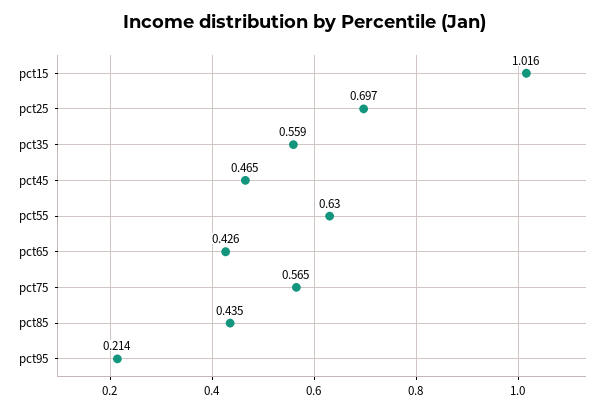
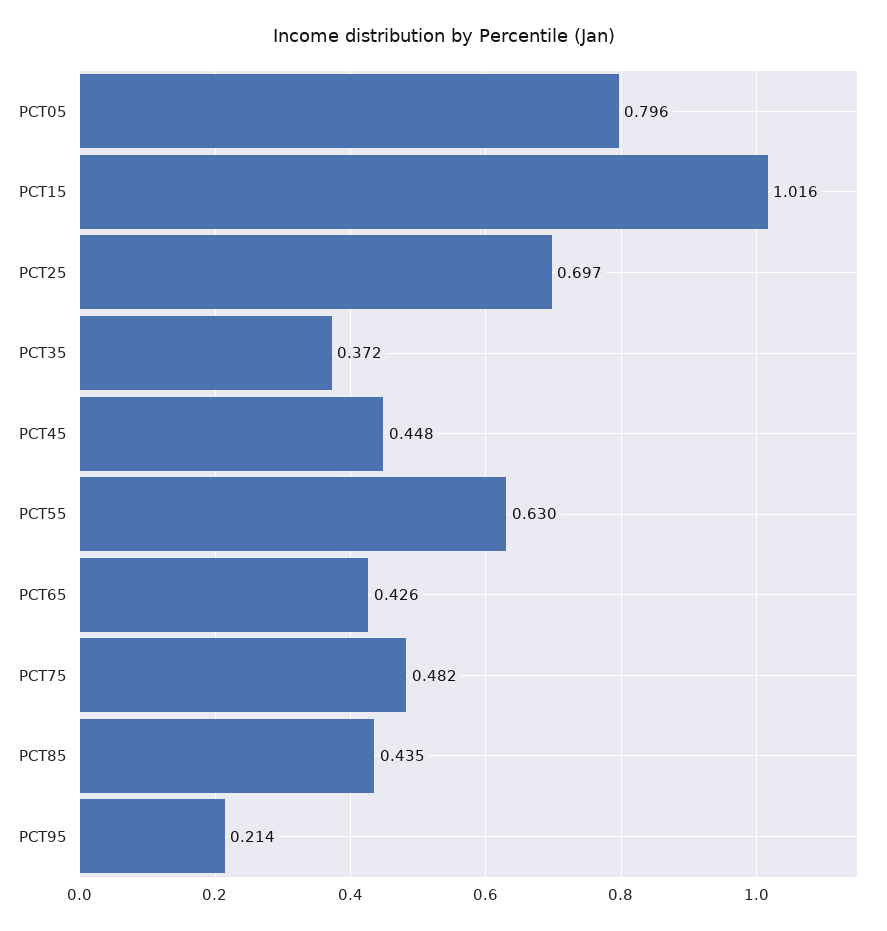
pct35: 0.559 -> 0.372
pct45: 0.465 -> 0.448
pct75: 0.565 -> 0.482
PCT05: none -> 0.796

